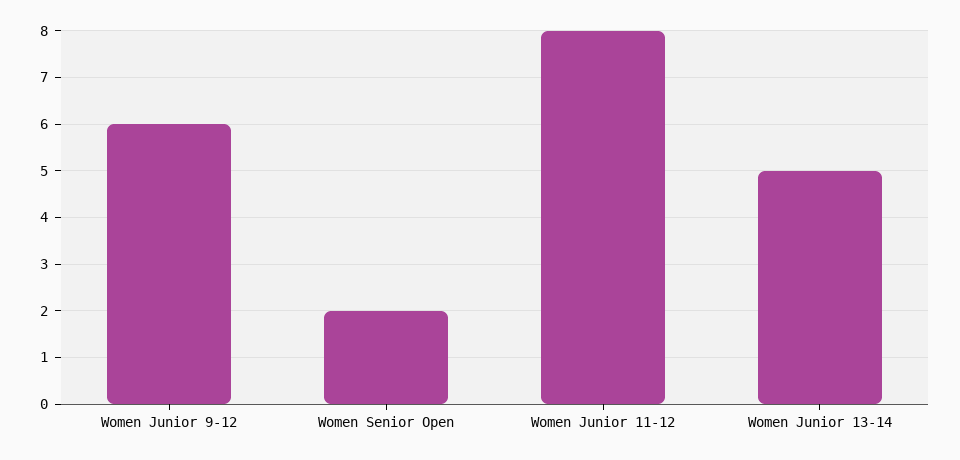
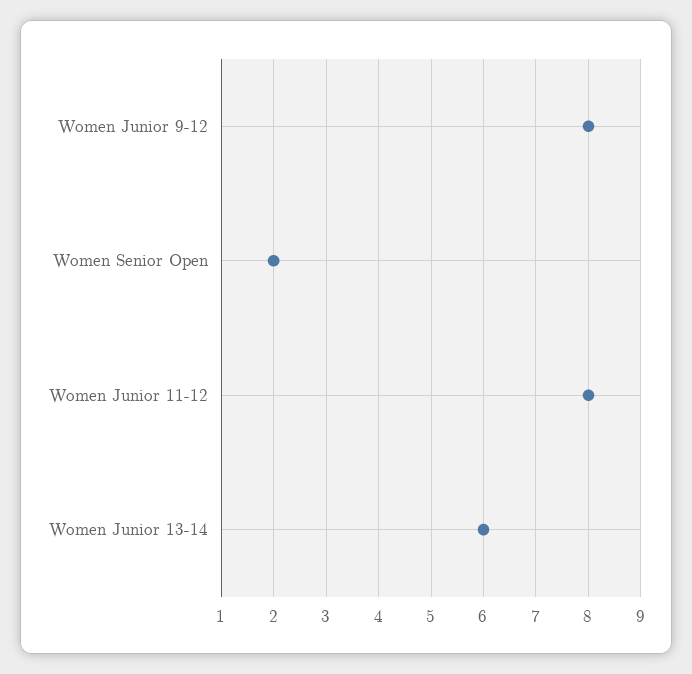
Women Junior 9-12: 6 -> 8
Women Junior 13-14: 5 -> 6

